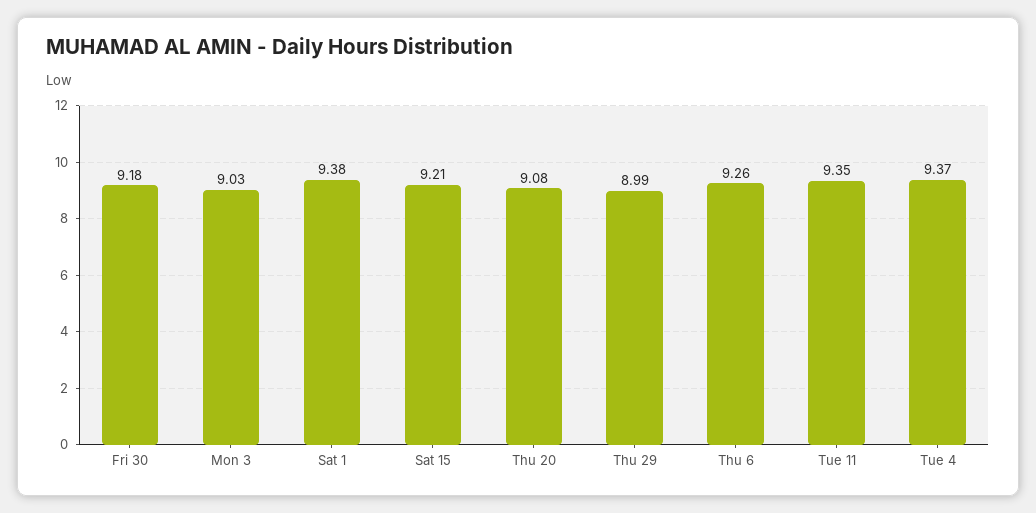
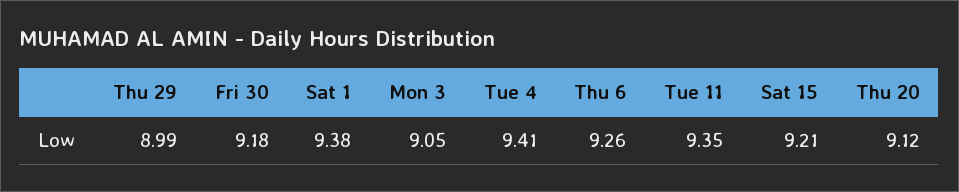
Mon 3: 9.03 -> 9.05
Thu 20: 9.08 -> 9.12
Tue 4: 9.37 -> 9.41

